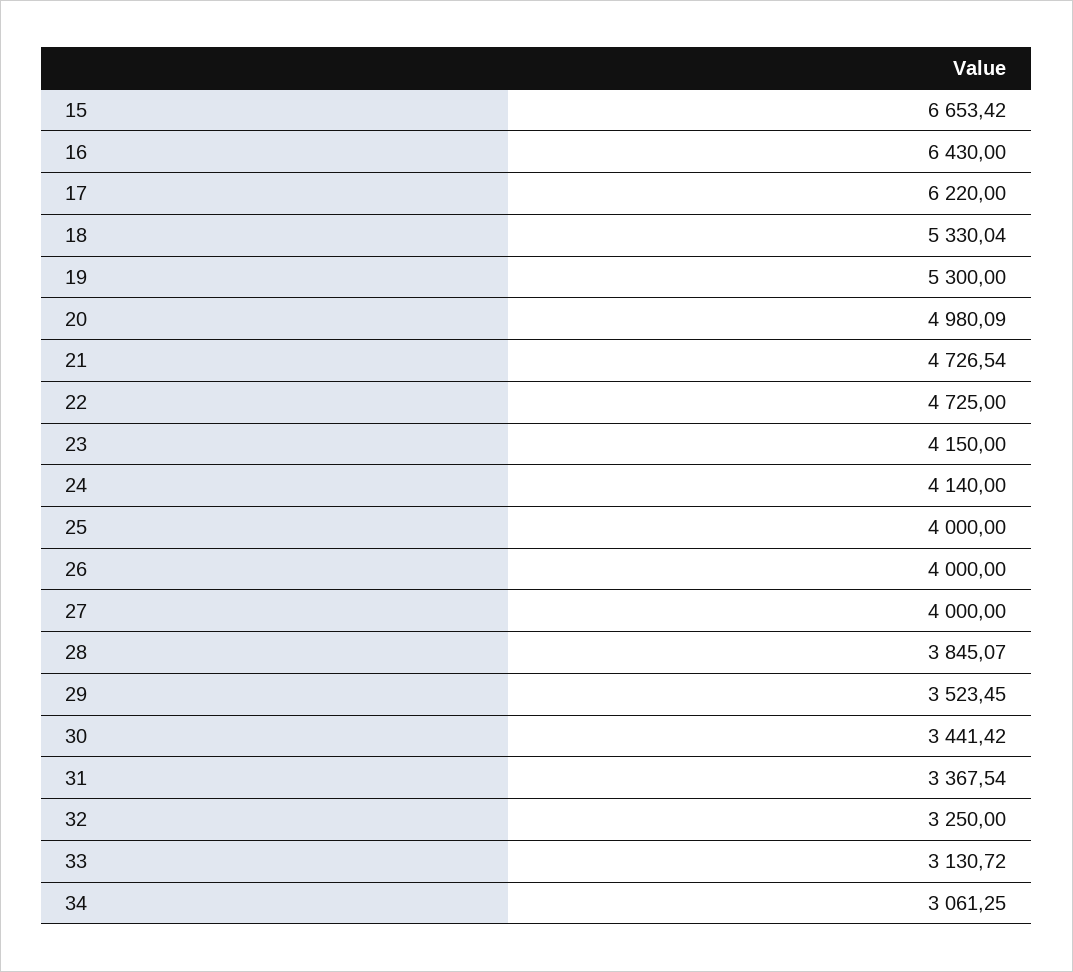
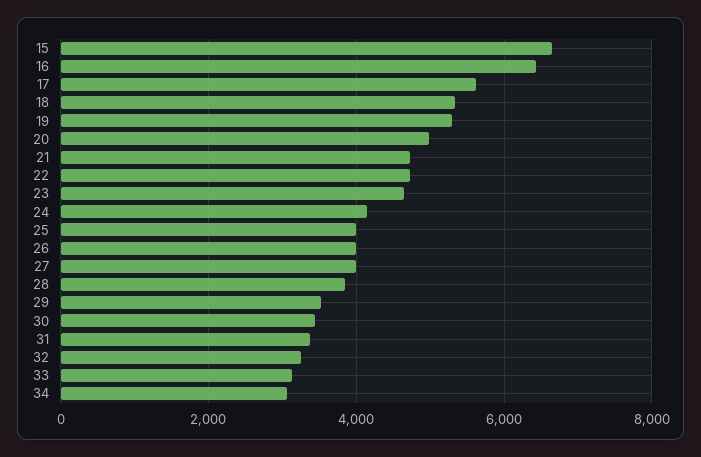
17: 6220 -> 5600
23: 4150 -> 4600

